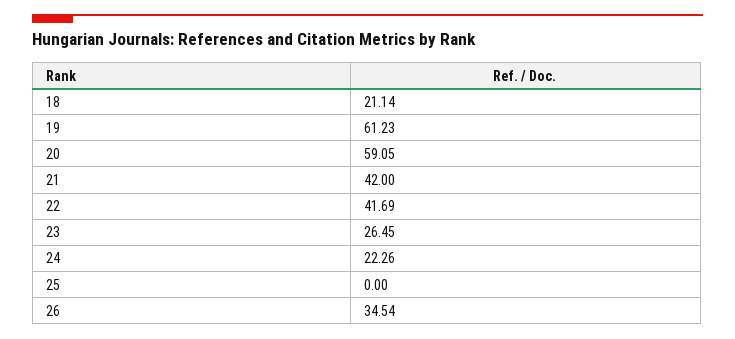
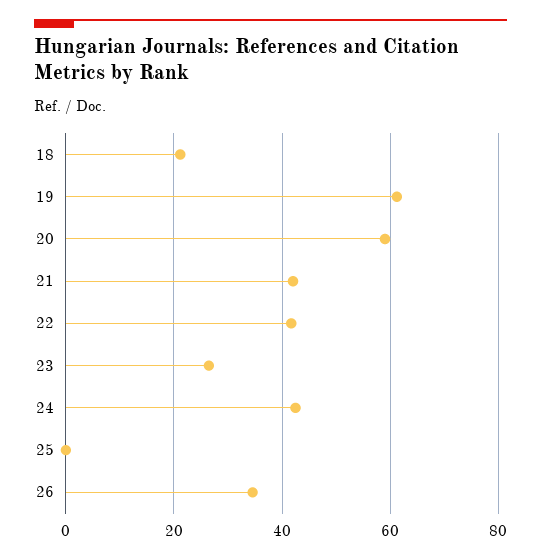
24: 22.26 -> 42

